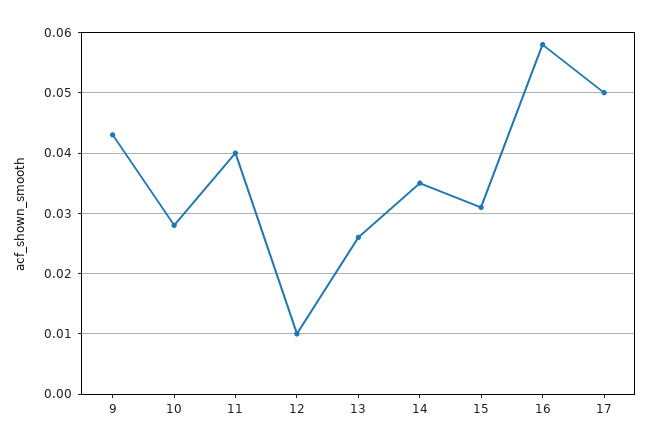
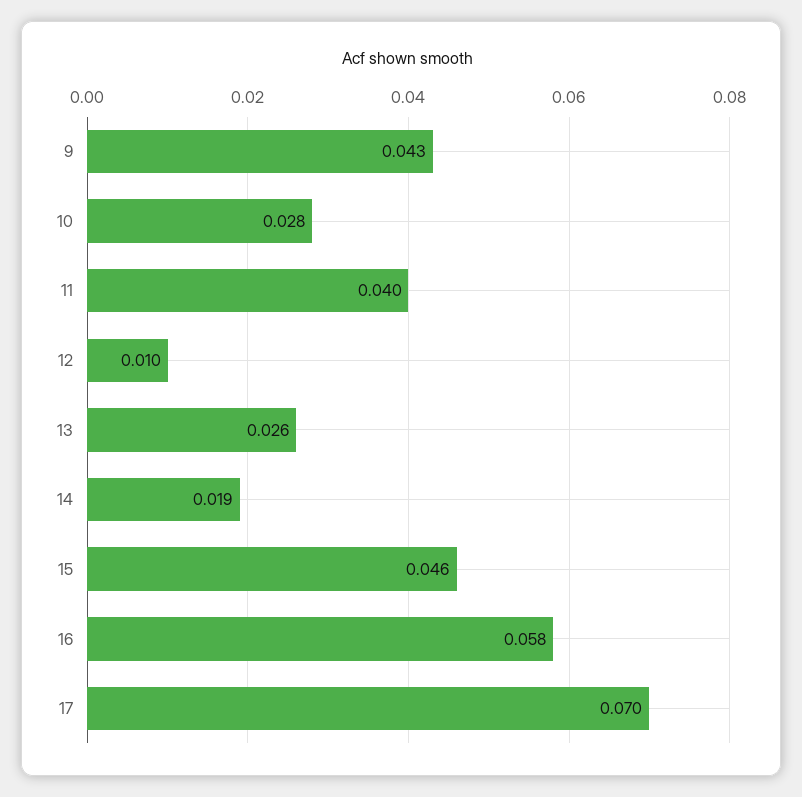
14: 0.035 -> 0.019
15: 0.031 -> 0.046
17: 0.05 -> 0.07

